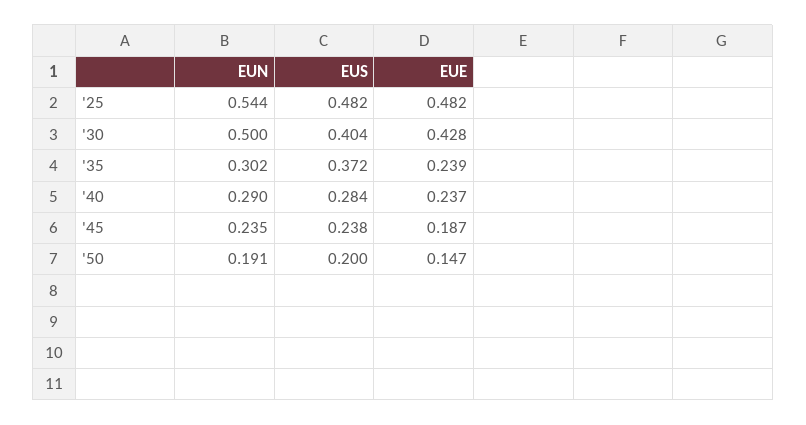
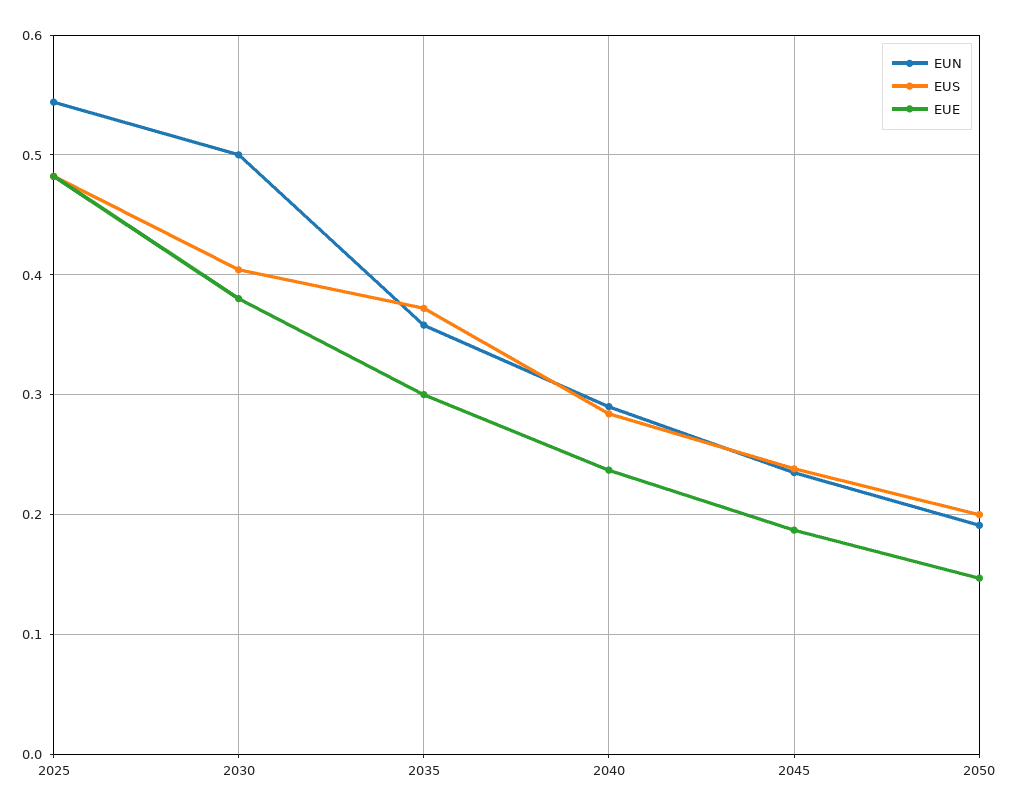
EUE, '30: 0.428 -> 0.38
EUN, '35: 0.302 -> 0.36
EUE, '35: 0.239 -> 0.3

